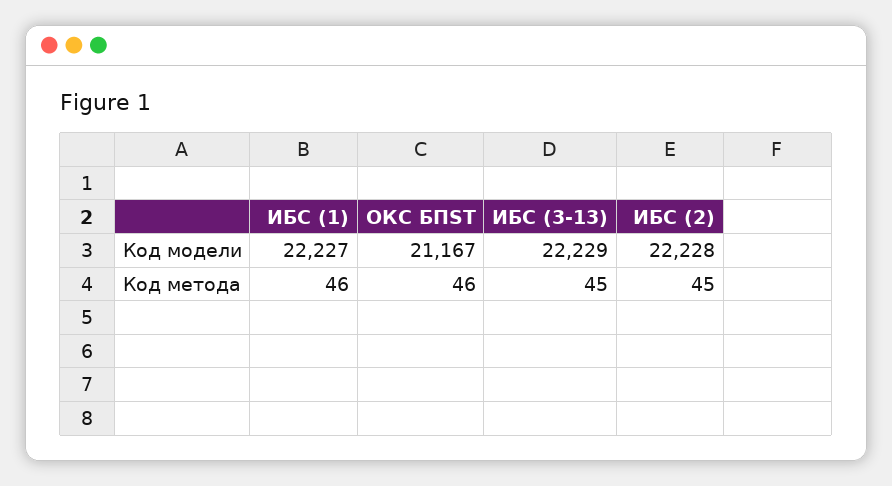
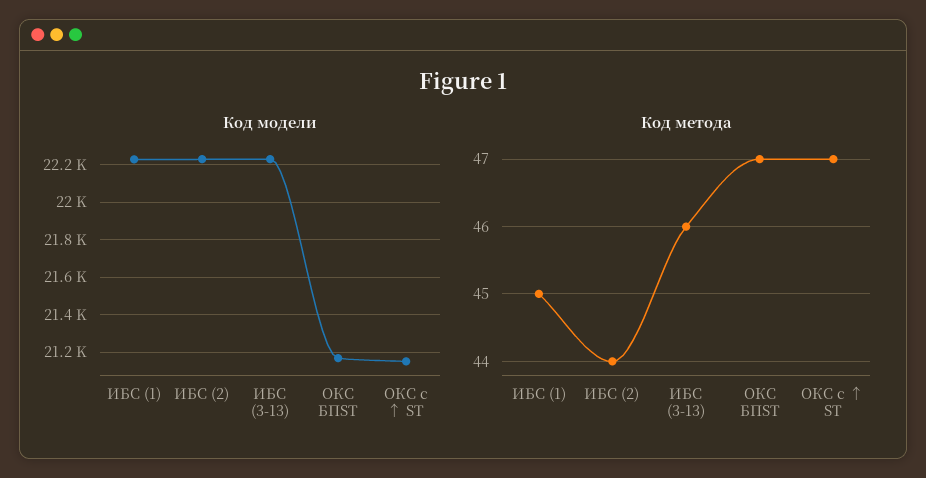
Код метода, ИБС (1): 46 -> 45
Код метода, ОКС БПST: 46 -> 47
Код метода, ИБС (3-13): 45 -> 46
Код метода, ИБС (2): 45 -> 44
Код модели, ОКС с ↑ ST: none -> 21150
Код метода, ОКС с ↑ ST: none -> 47

